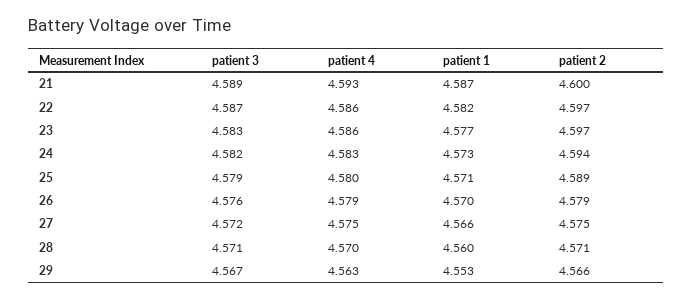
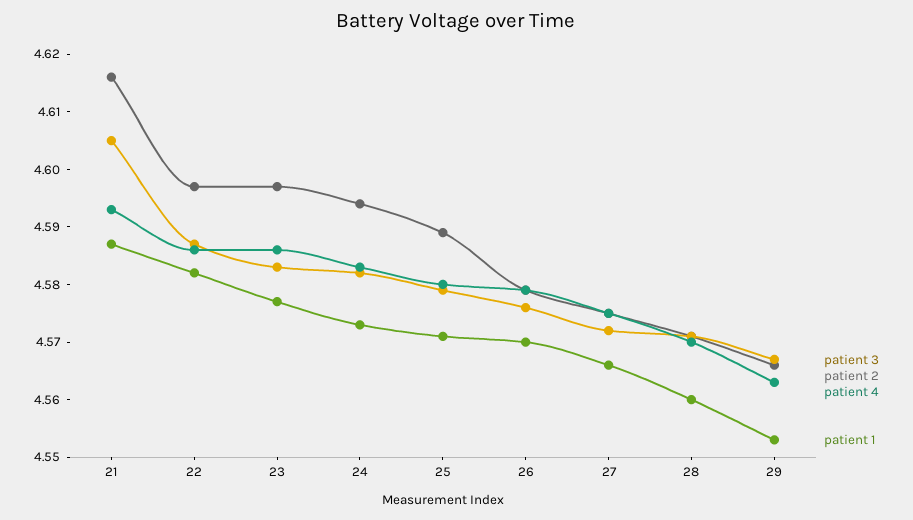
patient 3, 21: 4.589 -> 4.605
patient 2, 21: 4.6 -> 4.615

